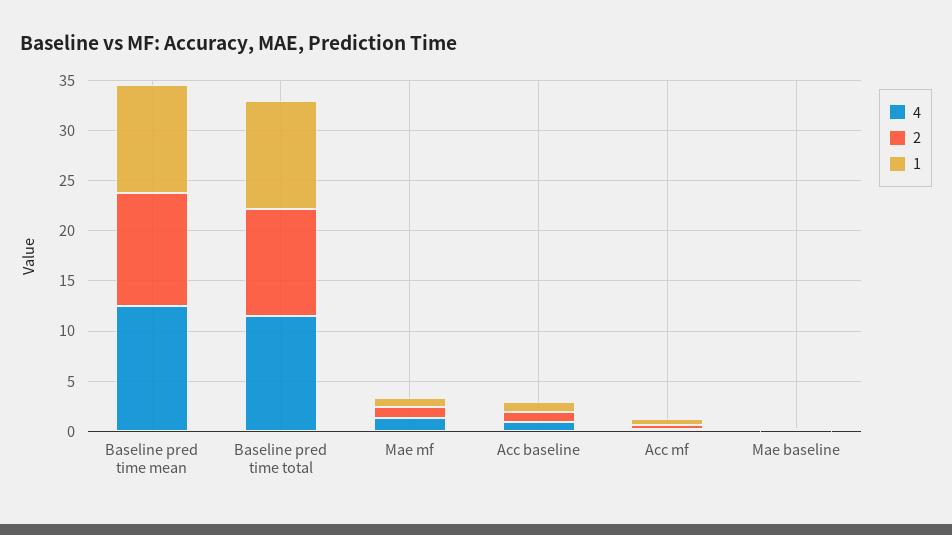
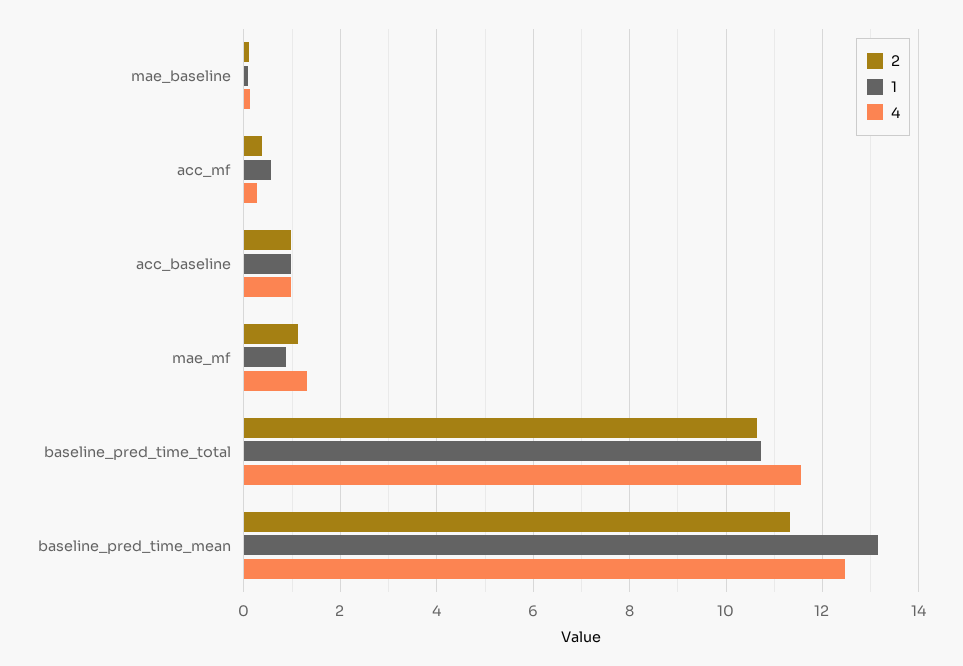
1, Baseline pred time mean: 11 -> 13.2

